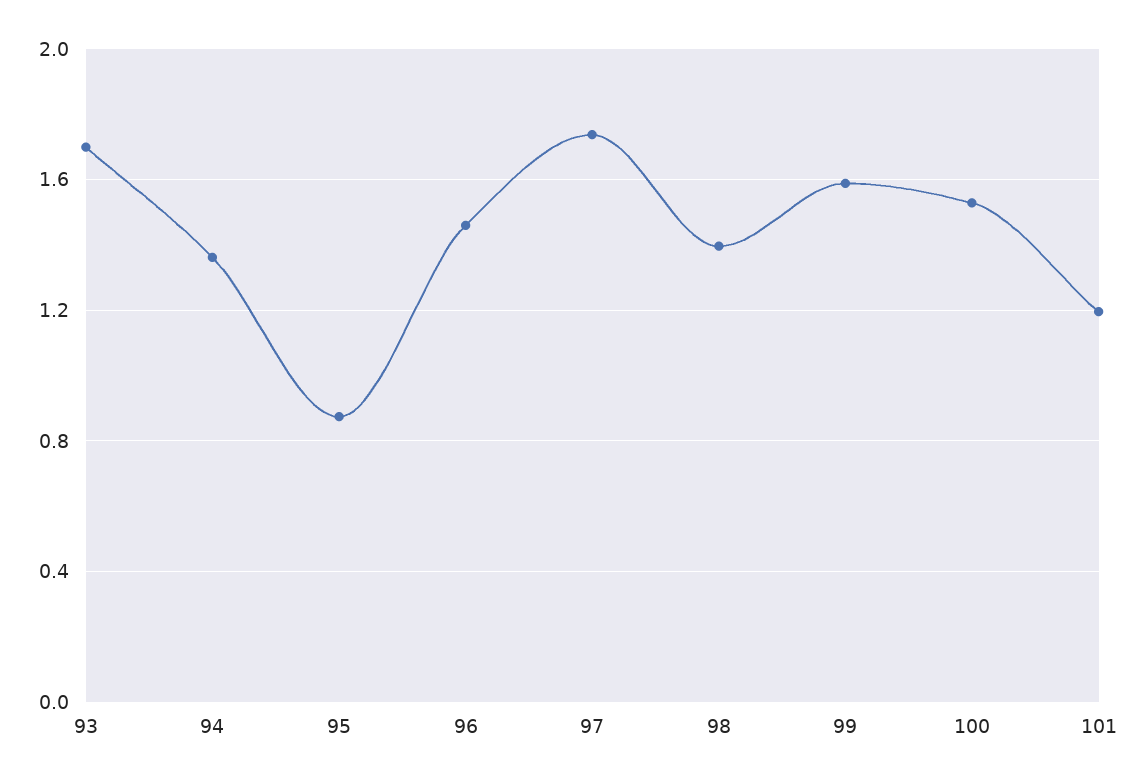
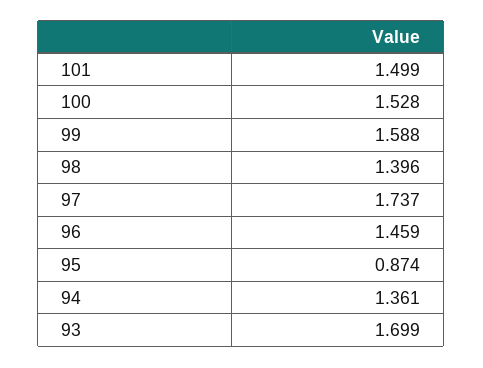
101: 1.2 -> 1.499

